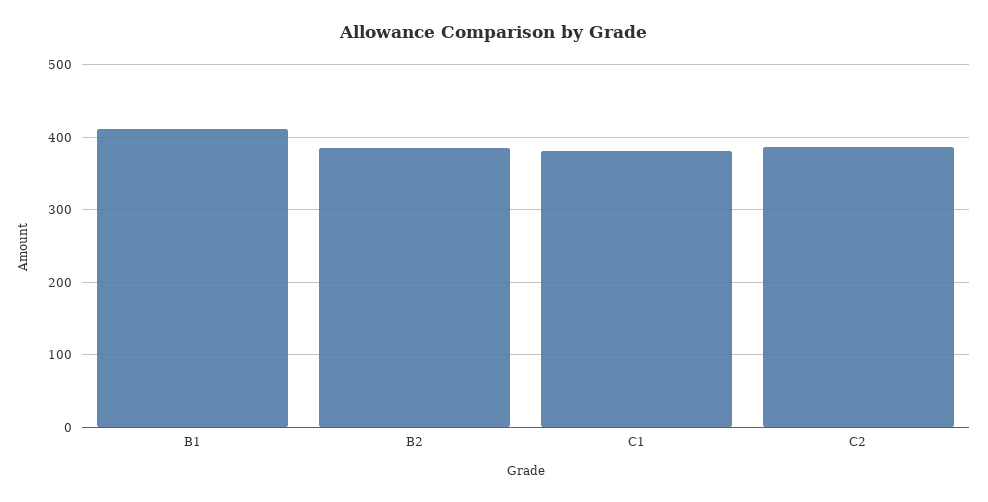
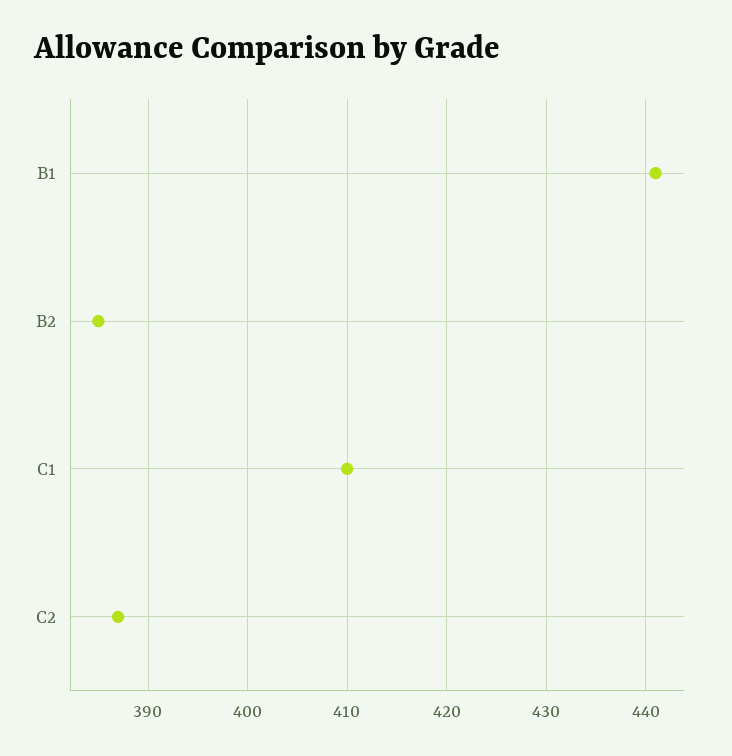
B1: 410 -> 441
C1: 380 -> 410

